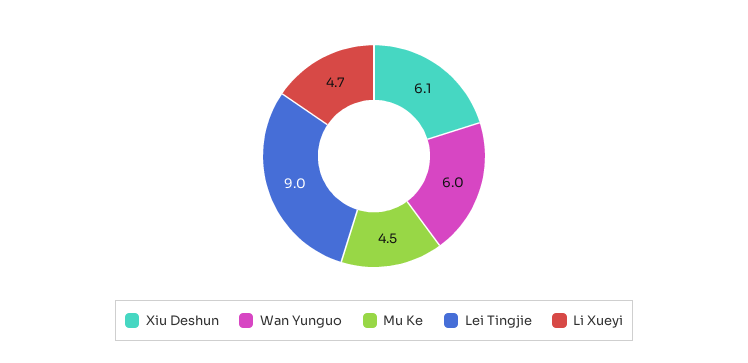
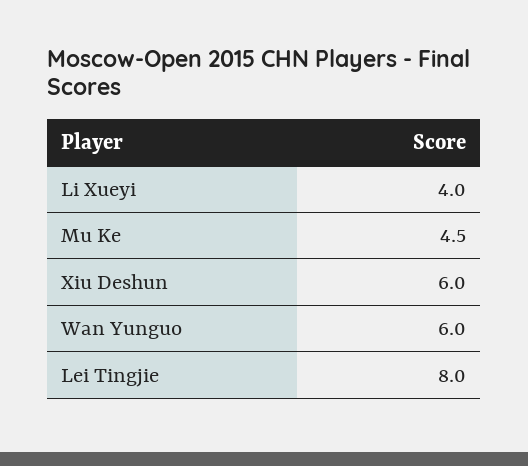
Xiu Deshun: 6.1 -> 6
Lei Tingjie: 9 -> 8
Li Xueyi: 4.7 -> 4

